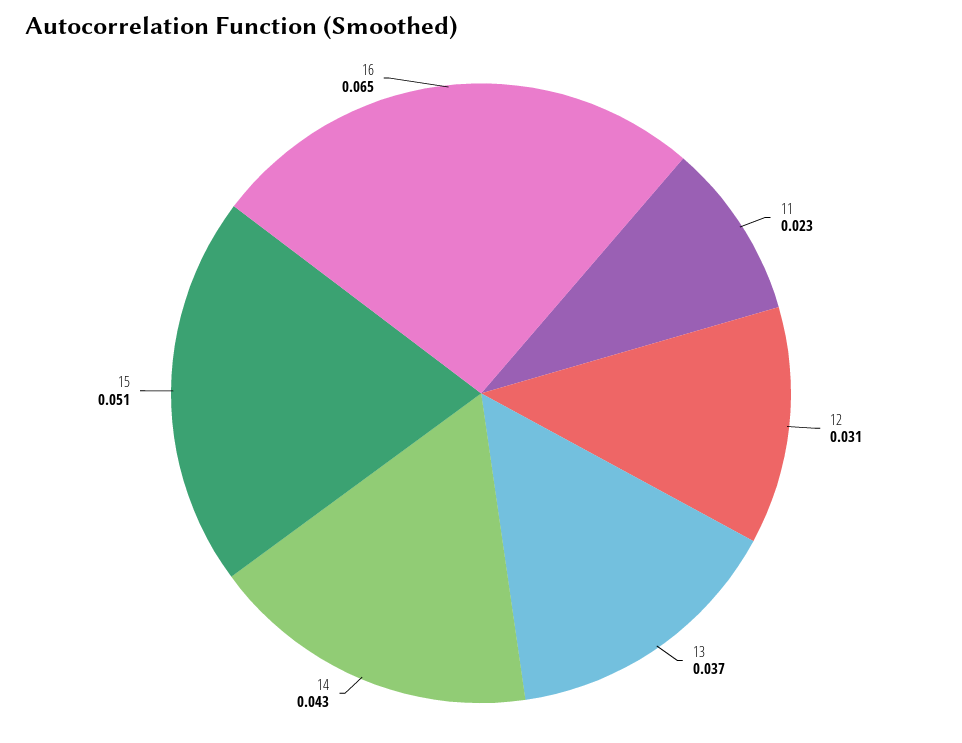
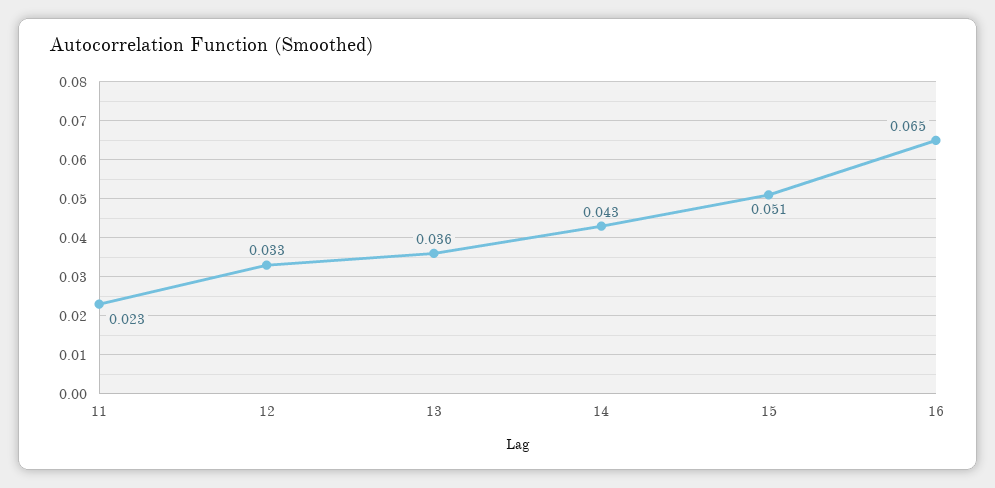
12: 0.031 -> 0.033
13: 0.037 -> 0.036

